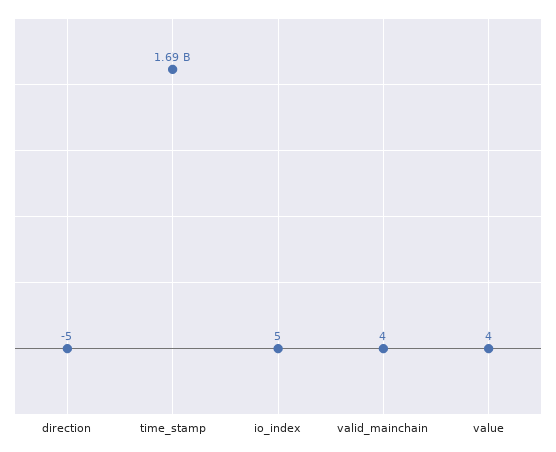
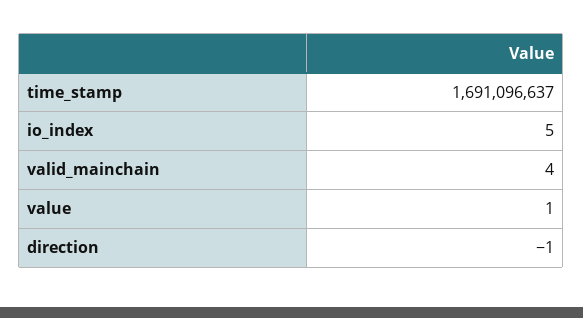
direction: -5 -> -1
value: 4 -> 1

